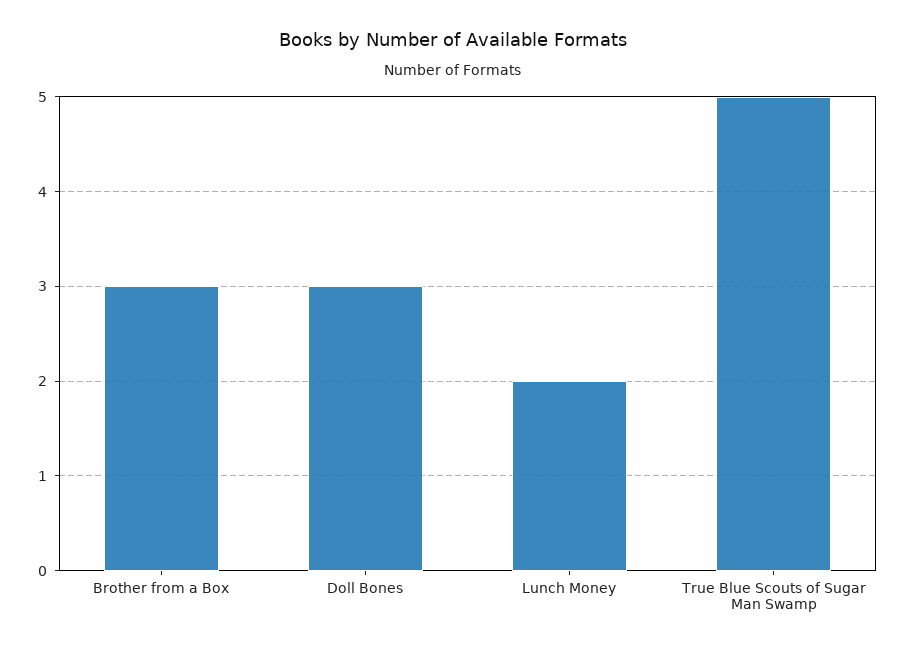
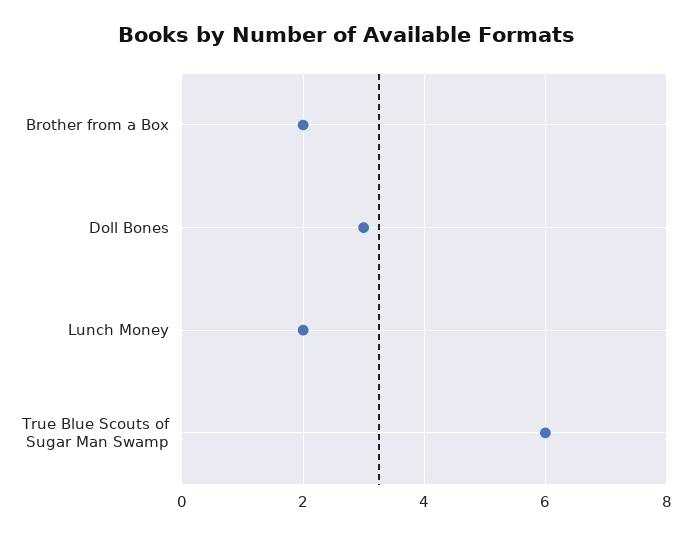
Brother from a Box: 3 -> 2
True Blue Scouts of Sugar Man Swamp: 5 -> 6

